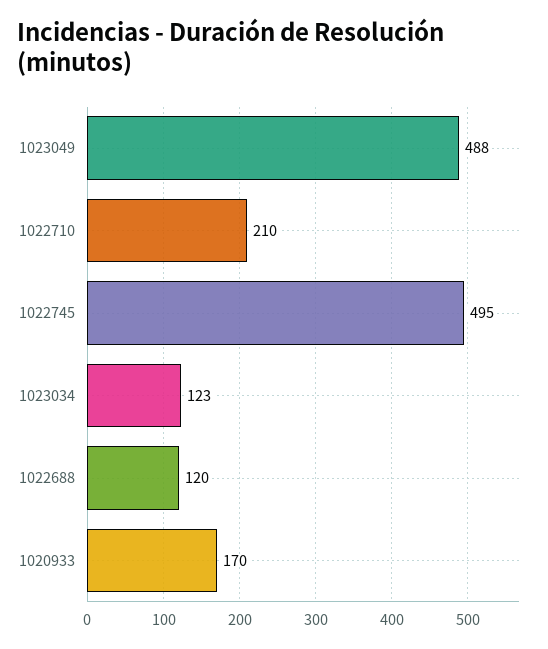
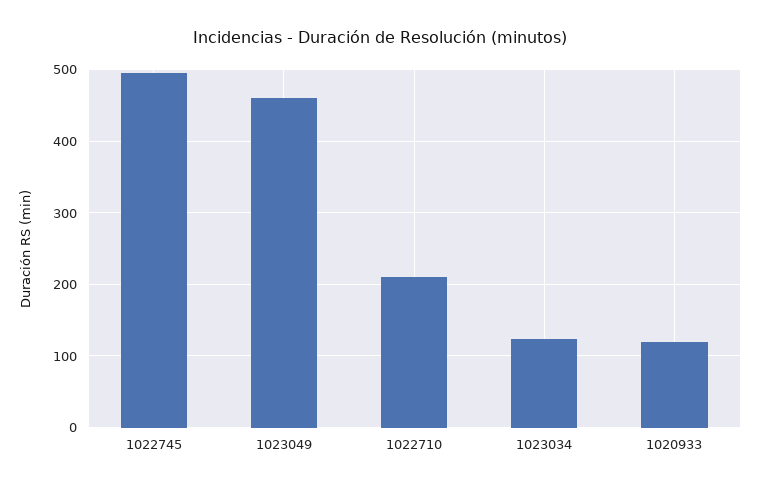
1023049: 488 -> 460
1022688: 120 -> none
1020933: 170 -> 120

